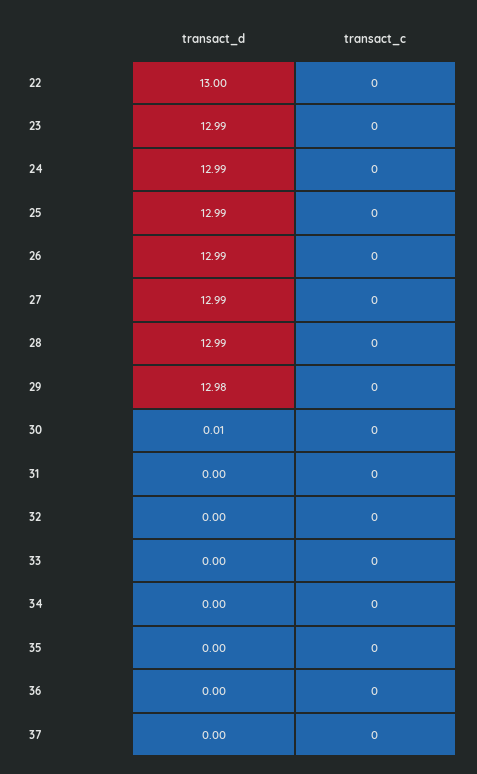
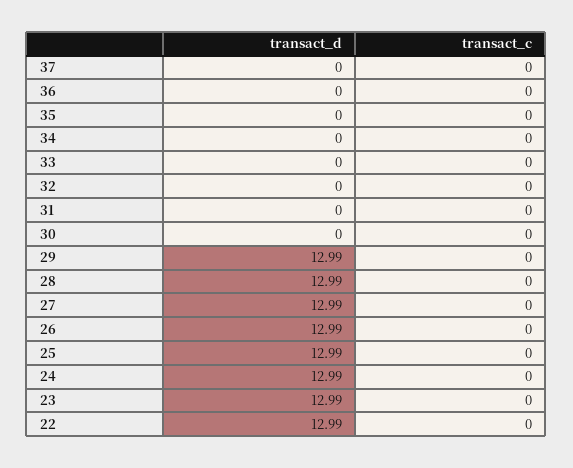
transact_d, 22: 13 -> 12.99
transact_d, 29: 12.98 -> 12.99
transact_d, 30: 0.01 -> 0

